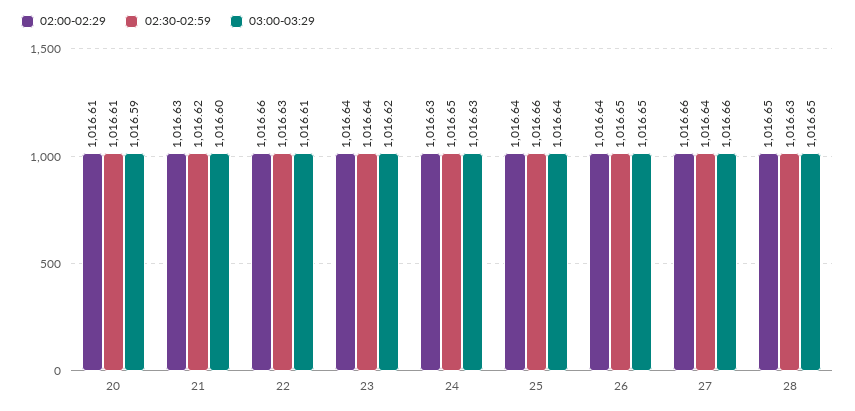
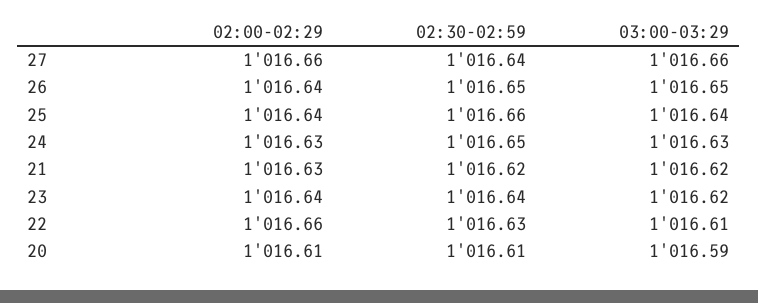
03:00-03:29, 21: 1016.6 -> 1016.62
02:00-02:29, 28: 1016.65 -> none
02:30-02:59, 28: 1016.63 -> none
03:00-03:29, 28: 1016.65 -> none

